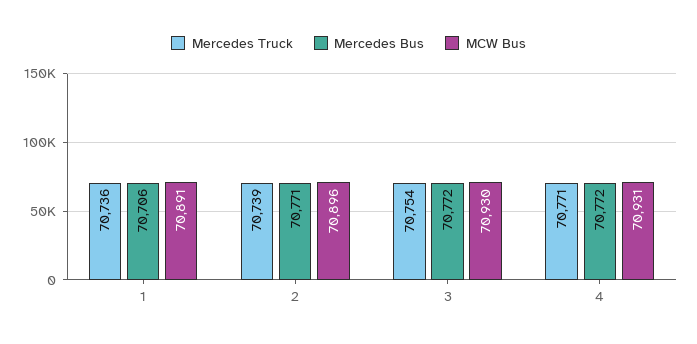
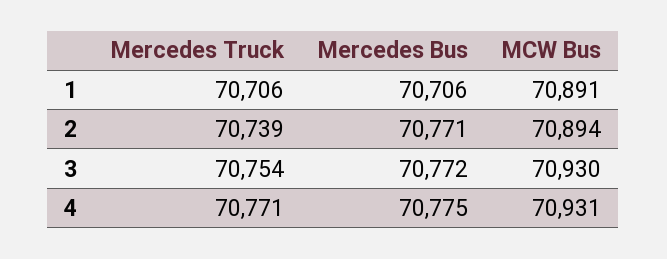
Mercedes Truck, 1: 70736 -> 70706
MCW Bus, 2: 70896 -> 70894
Mercedes Bus, 4: 70772 -> 70775

